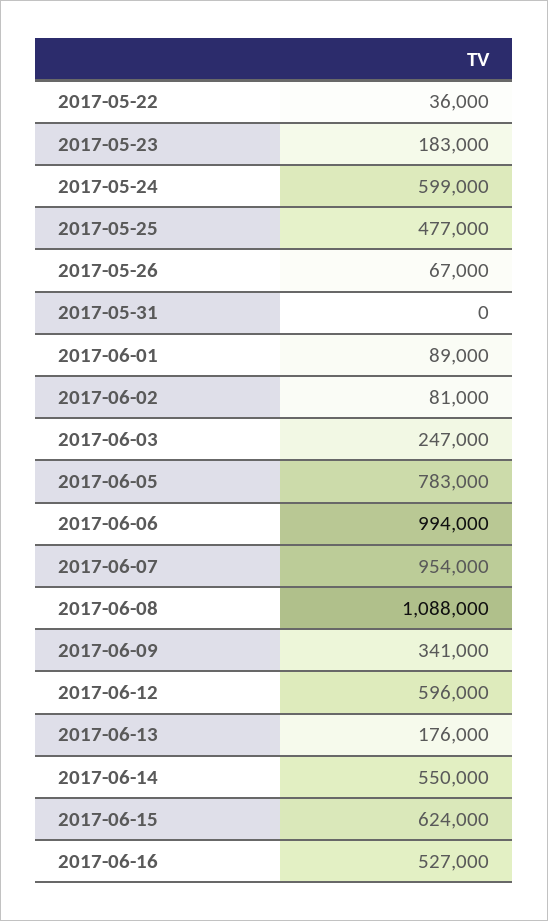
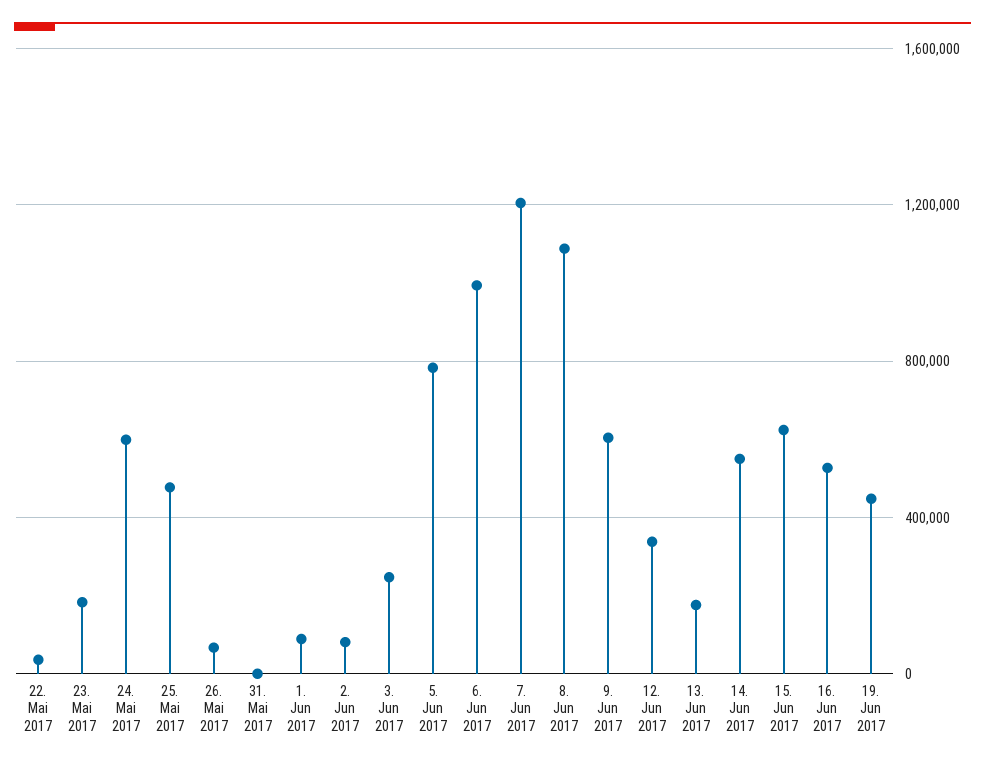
2017-06-07: 954000 -> 1200000
2017-06-09: 341000 -> 600000
2017-06-12: 596000 -> 350000
19. Jun 2017: none -> 450000

